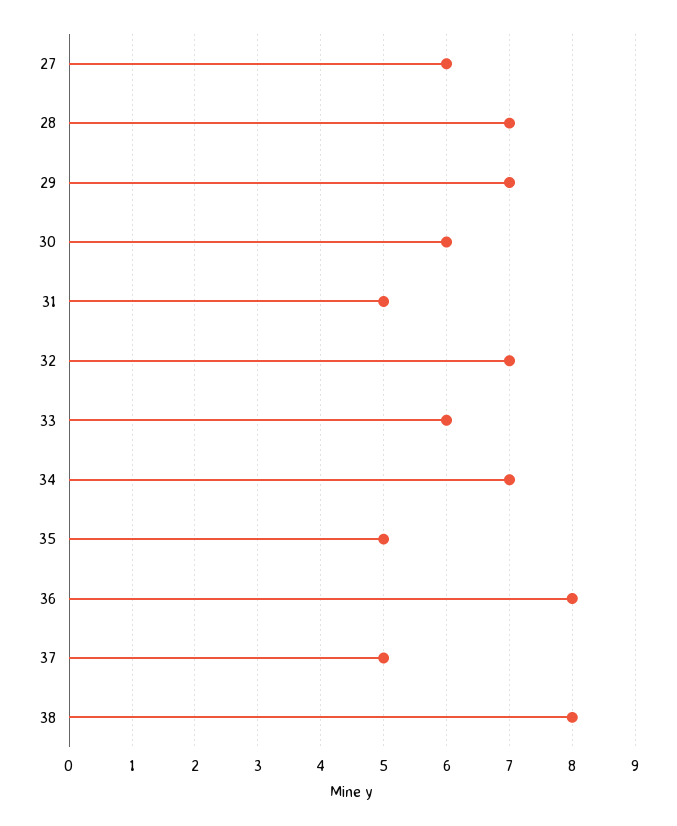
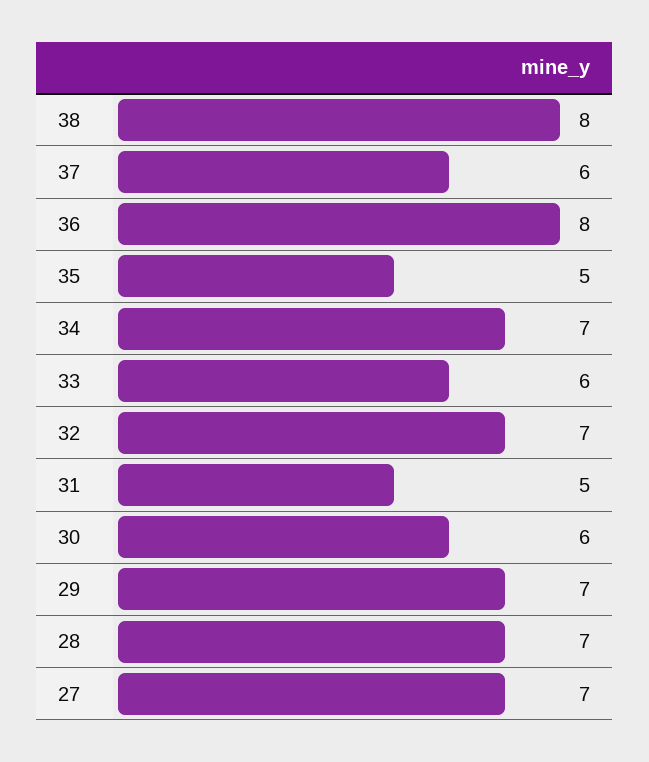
27: 6 -> 7
37: 5 -> 6

